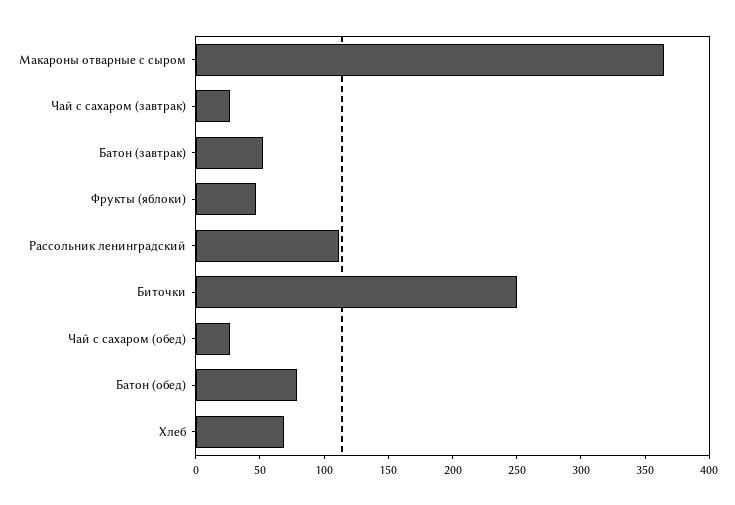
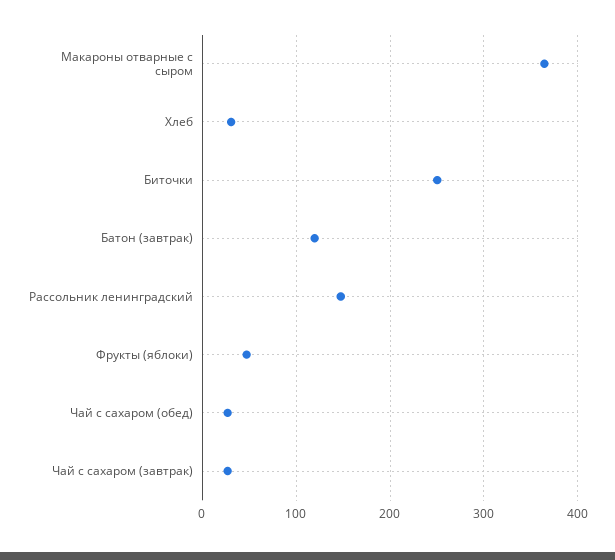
Батон (завтрак): 50 -> 120
Рассольник ленинградский: 110 -> 150
Батон (обед): 80 -> none
Хлеб: 70 -> 30

